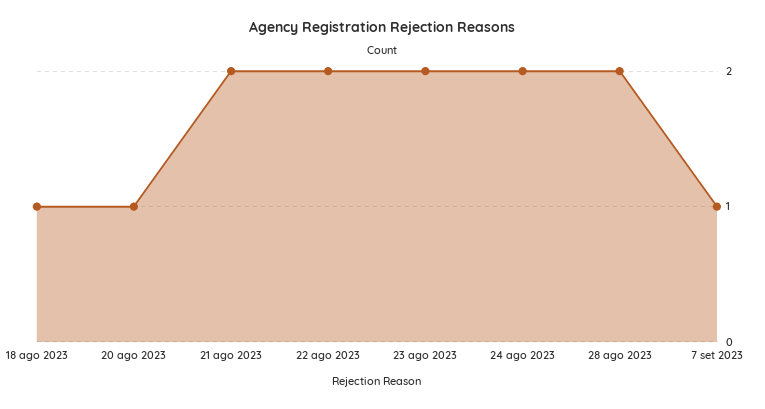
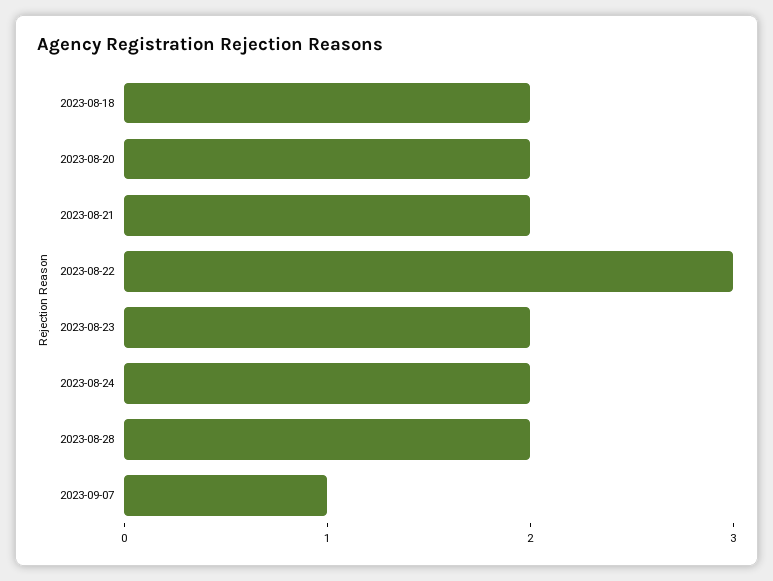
18 ago 2023: 1 -> 2
20 ago 2023: 1 -> 2
22 ago 2023: 2 -> 3

